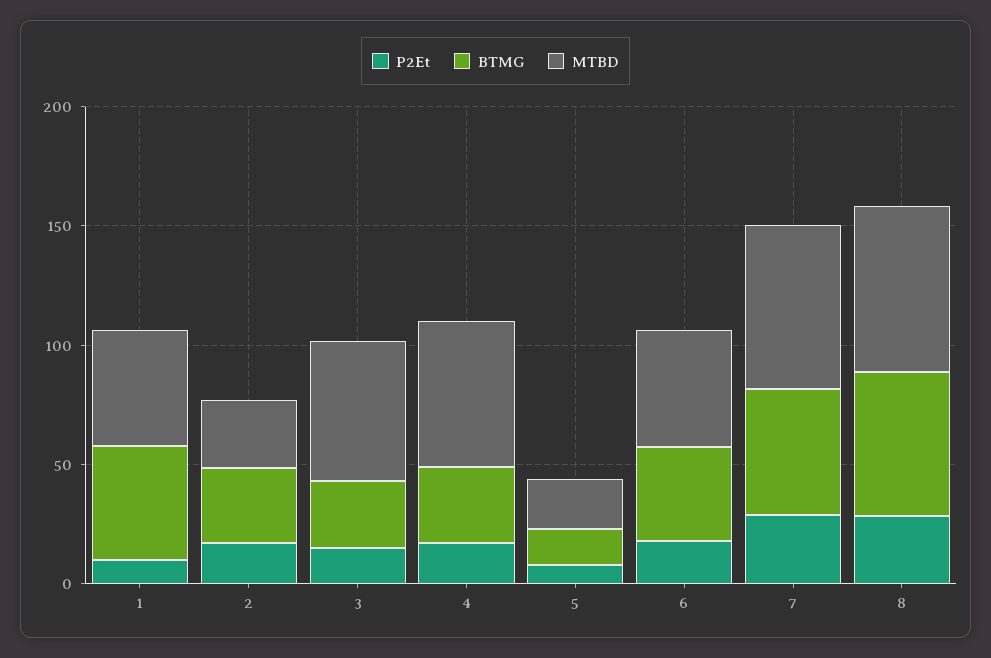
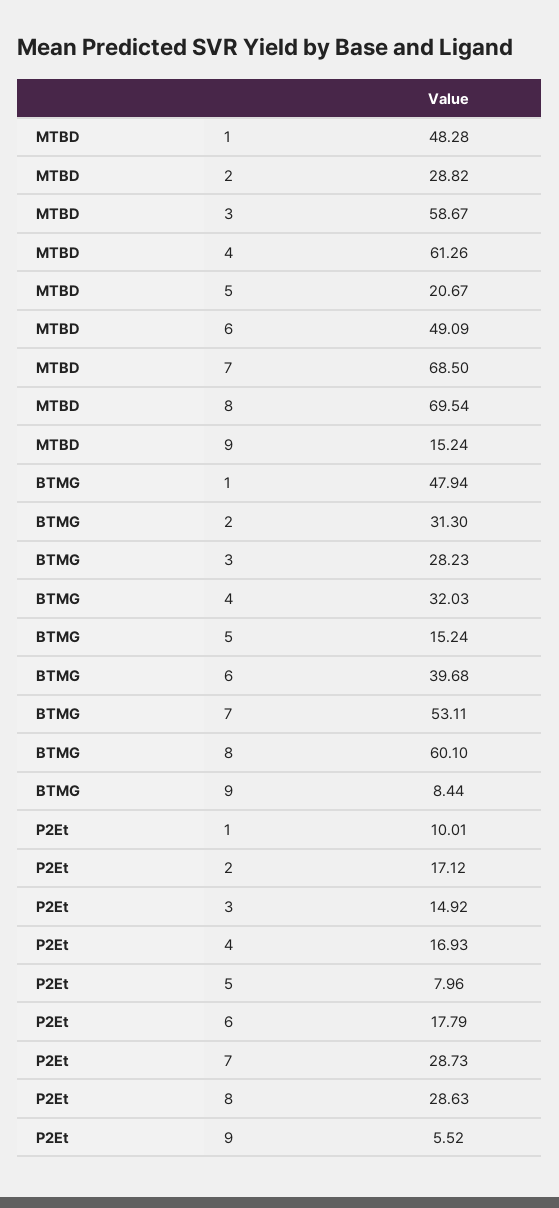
MTBD, 9: none -> 15.24
BTMG, 9: none -> 8.44
P2Et, 9: none -> 5.52

